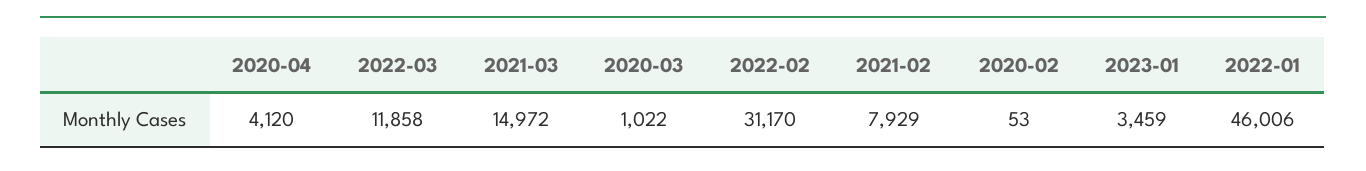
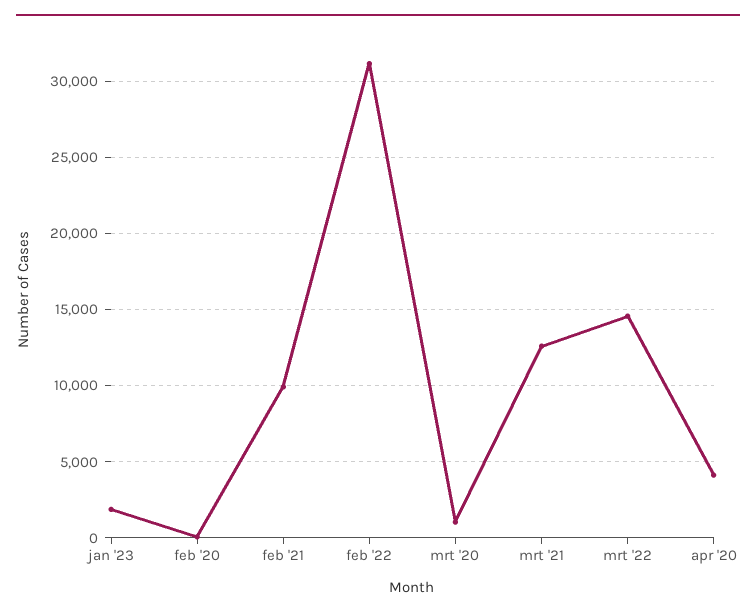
2022-03: 11858 -> 14500
2021-03: 14972 -> 12500
2021-02: 7929 -> 10000
2023-01: 3459 -> 2000
2022-01: 46006 -> none

